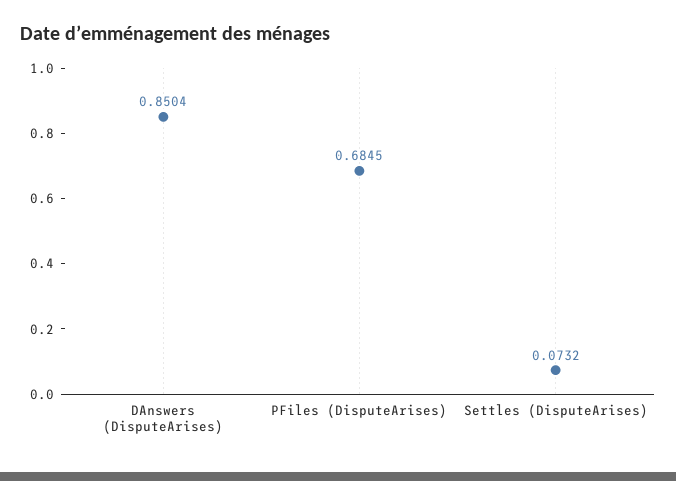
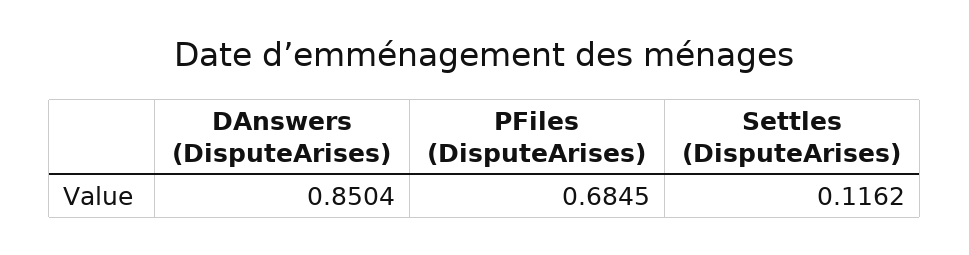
Settles (DisputeArises): 0.0732 -> 0.1162

